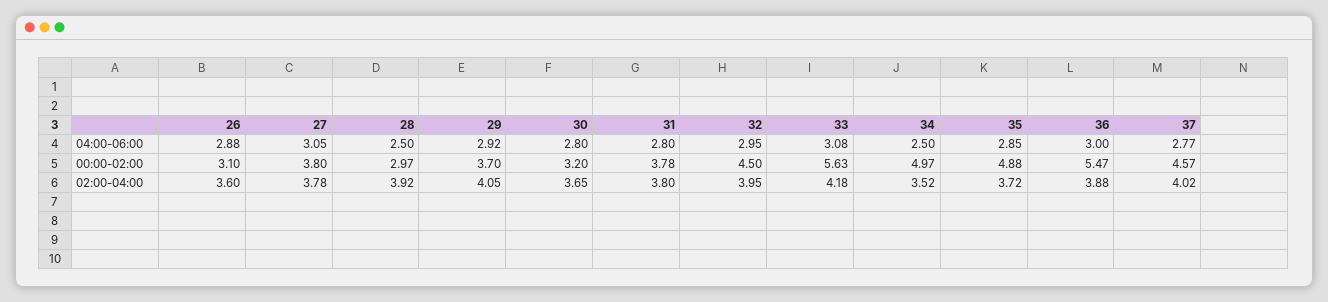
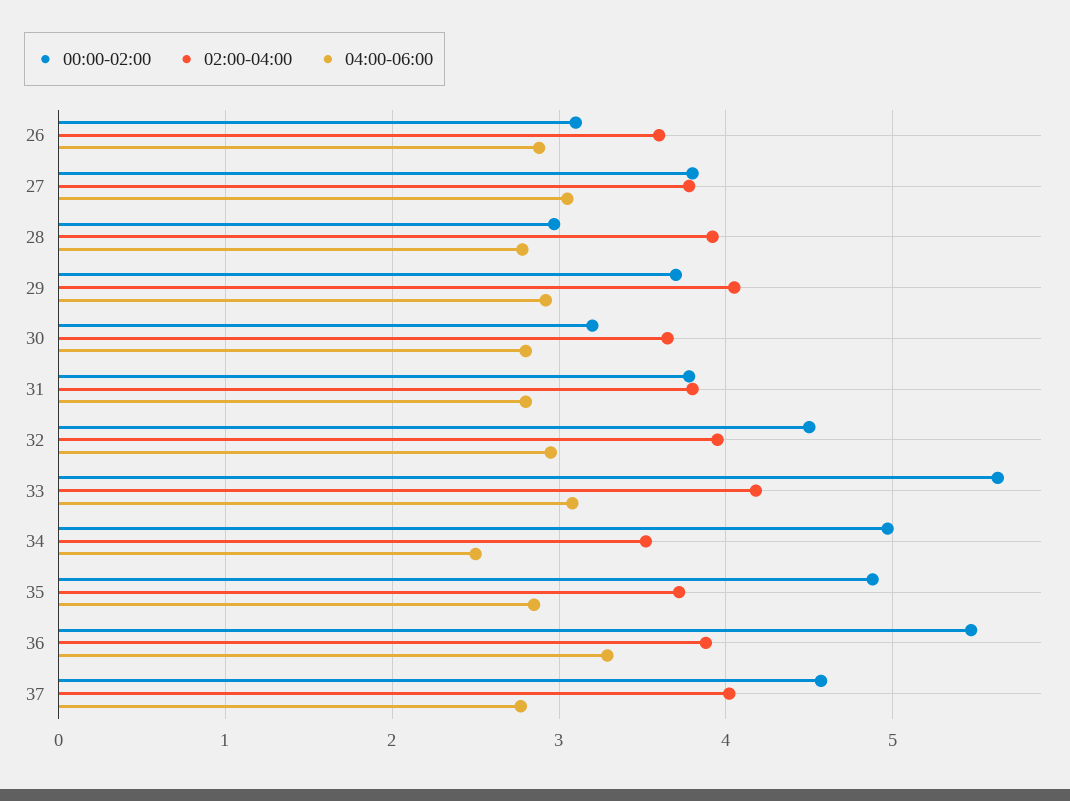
04:00-06:00, 28: 2.5 -> 2.8
04:00-06:00, 36: 3 -> 3.3

